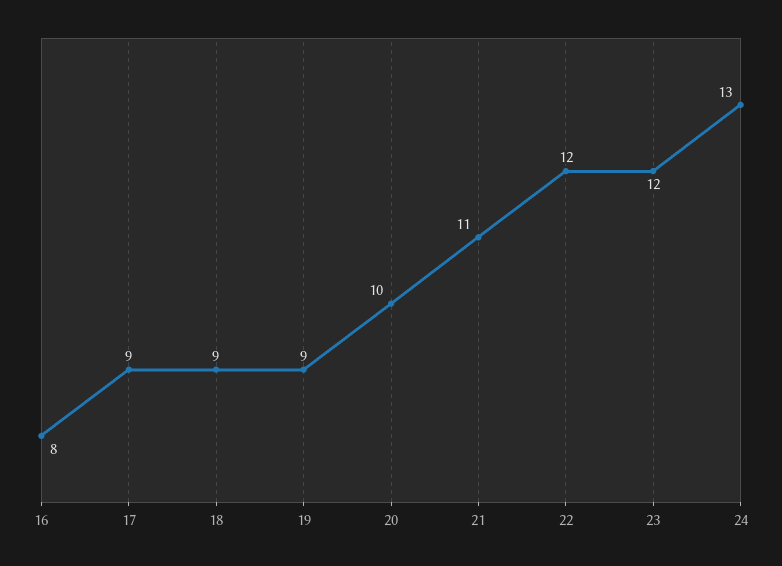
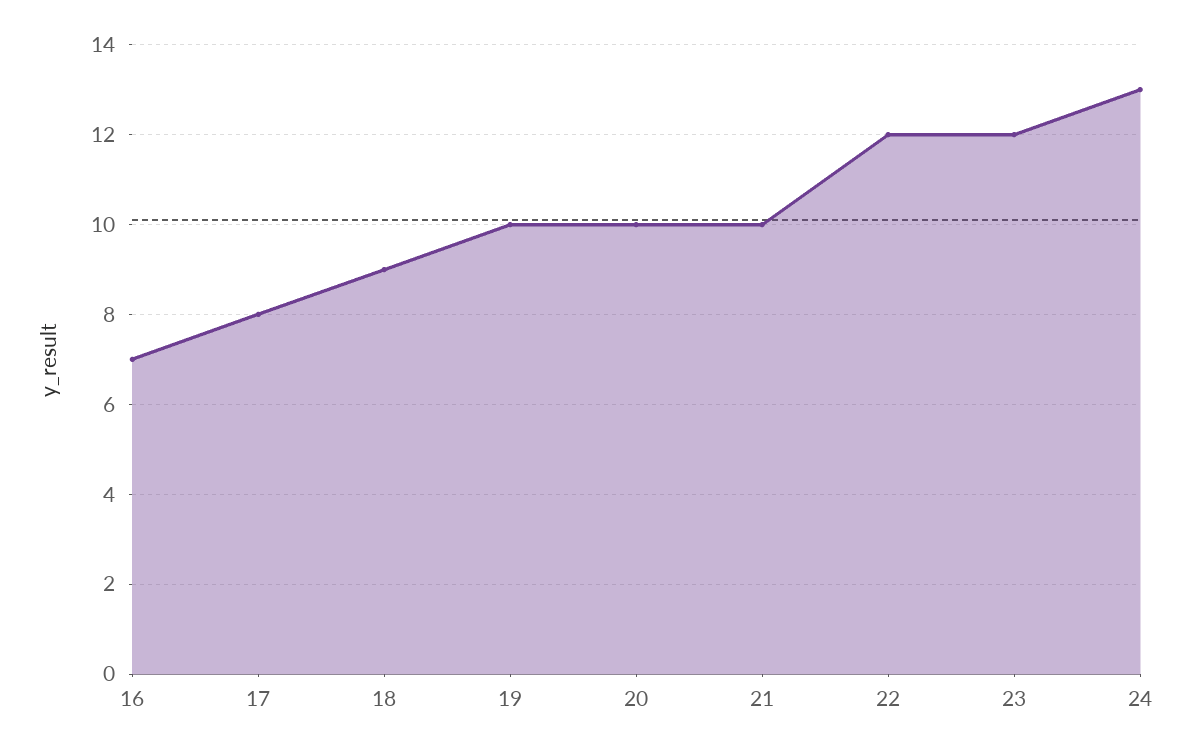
16: 8 -> 7
17: 9 -> 8
19: 9 -> 10
21: 11 -> 10

